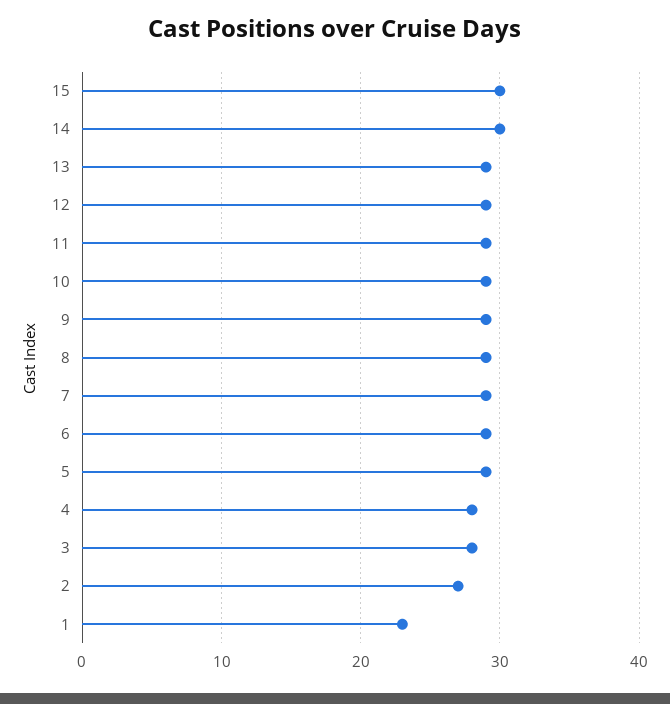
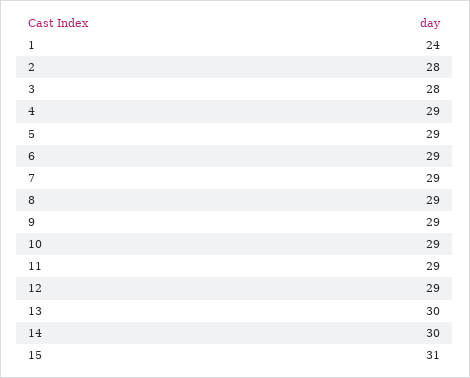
15: 30 -> 31
13: 29 -> 30
4: 28 -> 29
2: 27 -> 28
1: 23 -> 24

